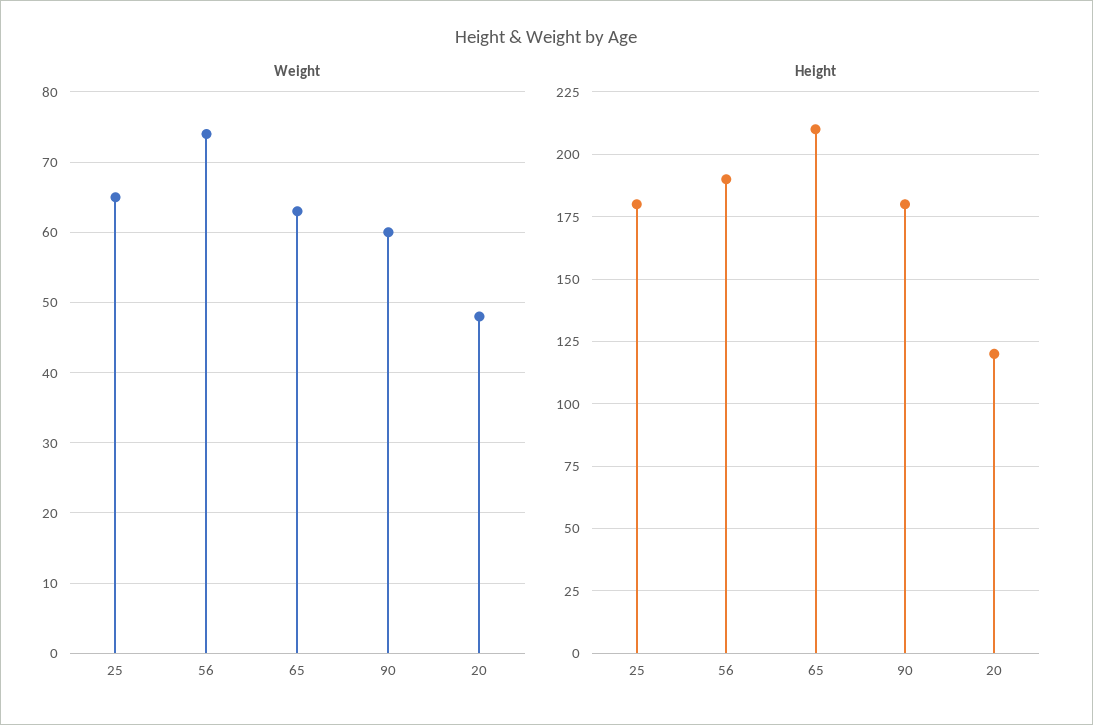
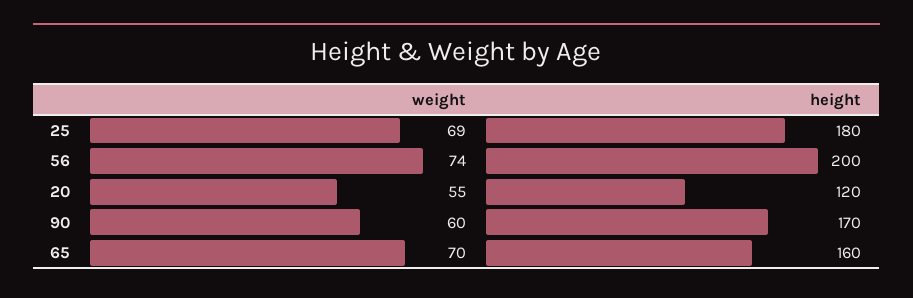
Weight, 25: 65 -> 69
Weight, 65: 63 -> 70
Weight, 20: 48 -> 55
Height, 56: 190 -> 200
Height, 65: 210 -> 160
Height, 90: 180 -> 170

